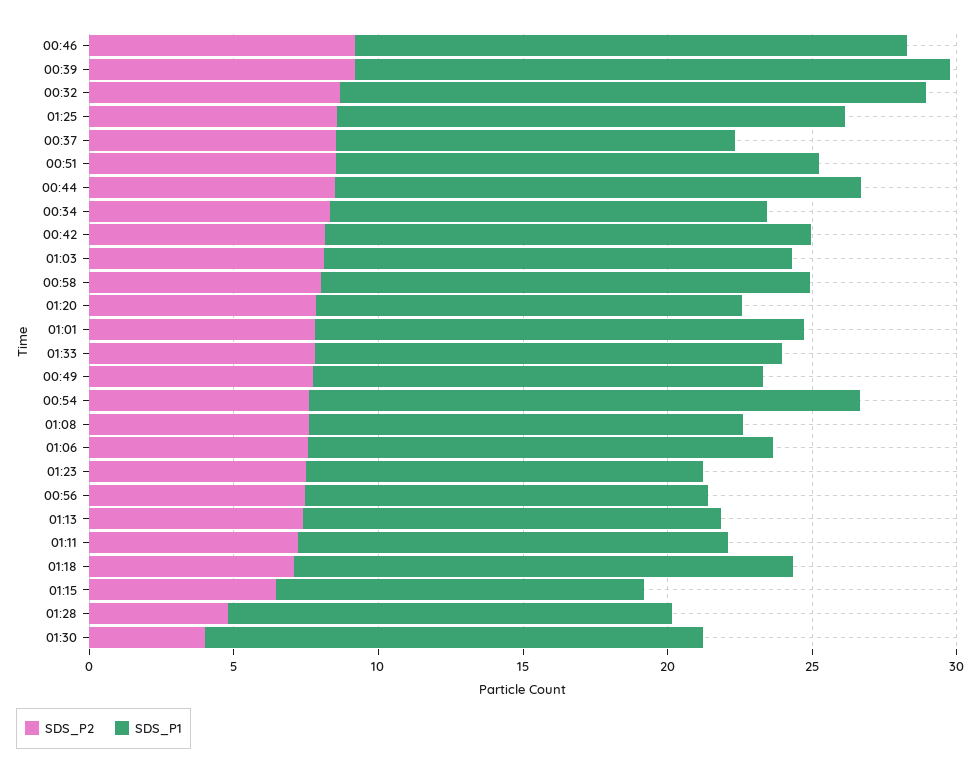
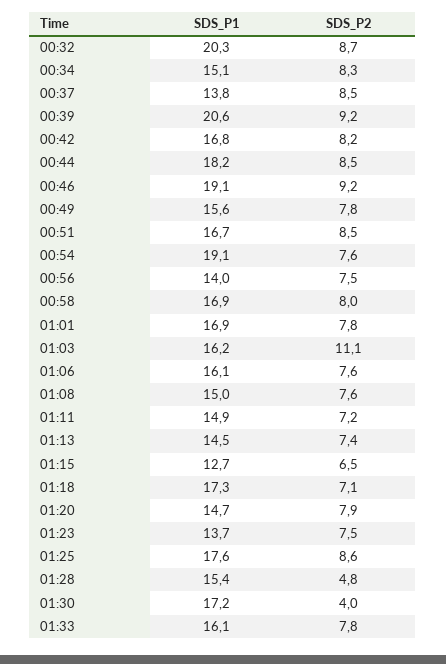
SDS_P2, 01:03: 8 -> 11.1

